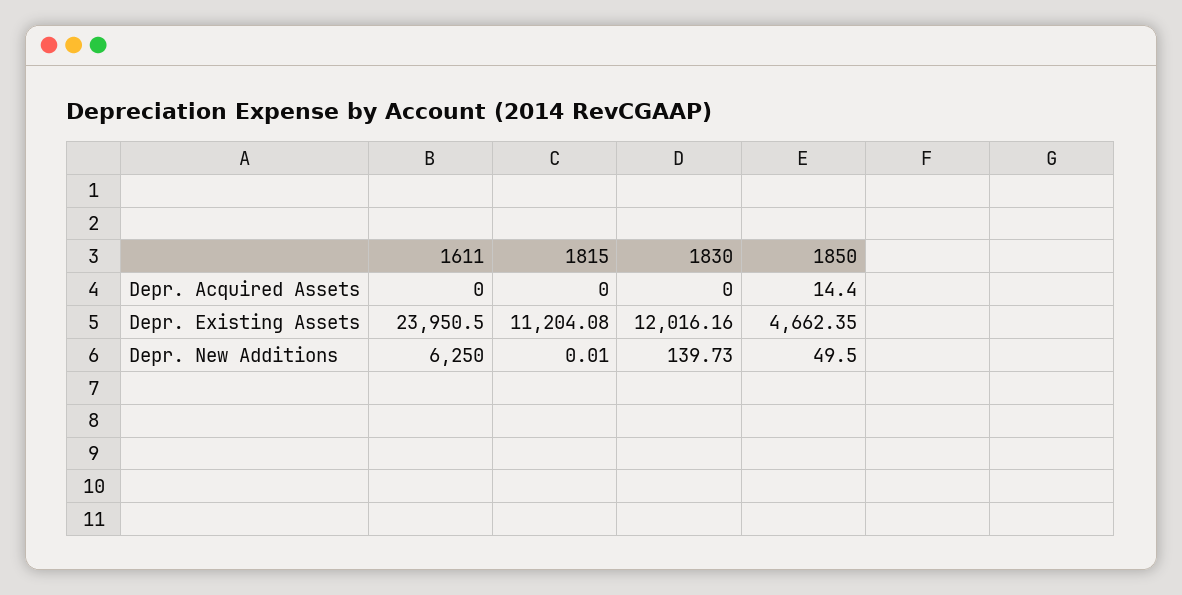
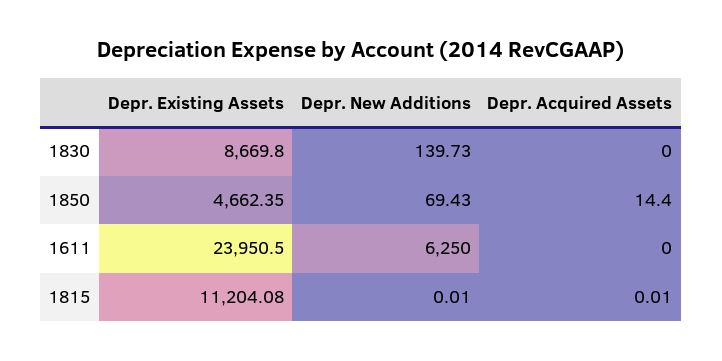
1815, Depr. Acquired Assets: 0 -> 0.01
1830, Depr. Existing Assets: 12016.16 -> 8669.8
1850, Depr. New Additions: 49.5 -> 69.43

